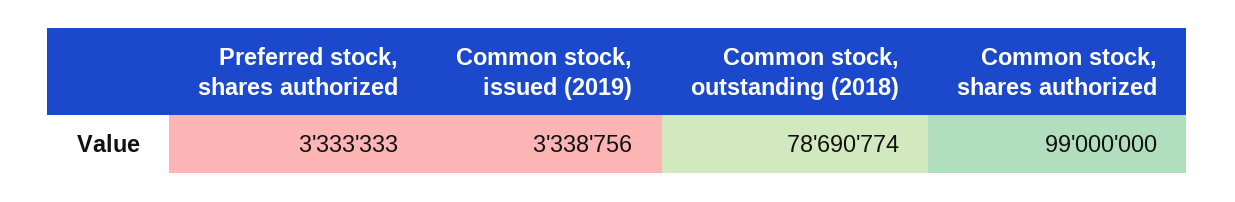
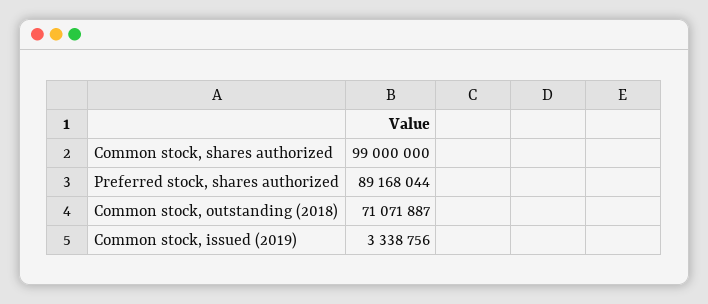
Preferred stock, shares authorized: 3333333 -> 89168044
Common stock, outstanding (2018): 78690774 -> 71071887

